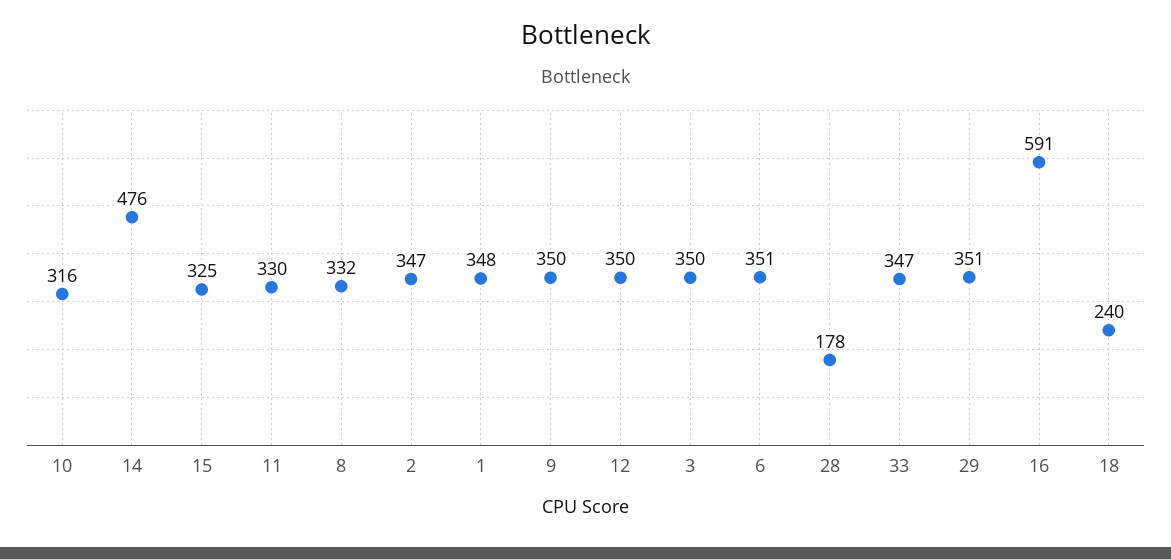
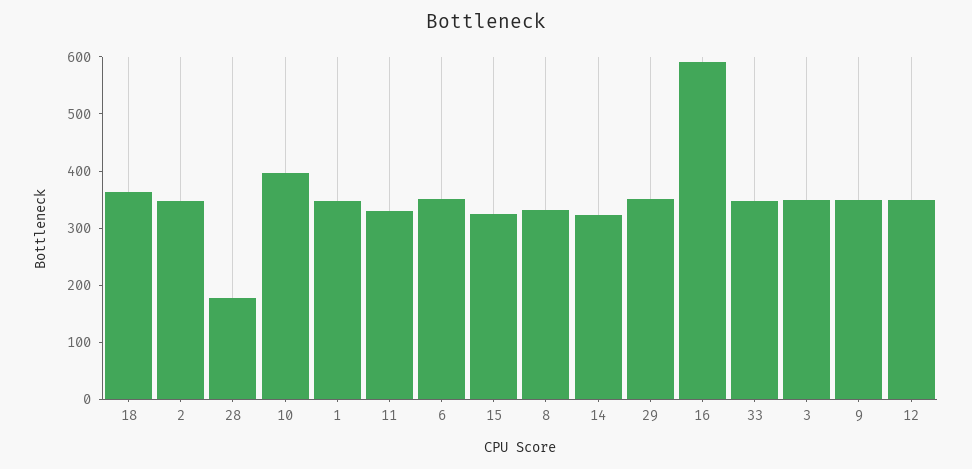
10: 316 -> 400
14: 476 -> 320
18: 240 -> 360

